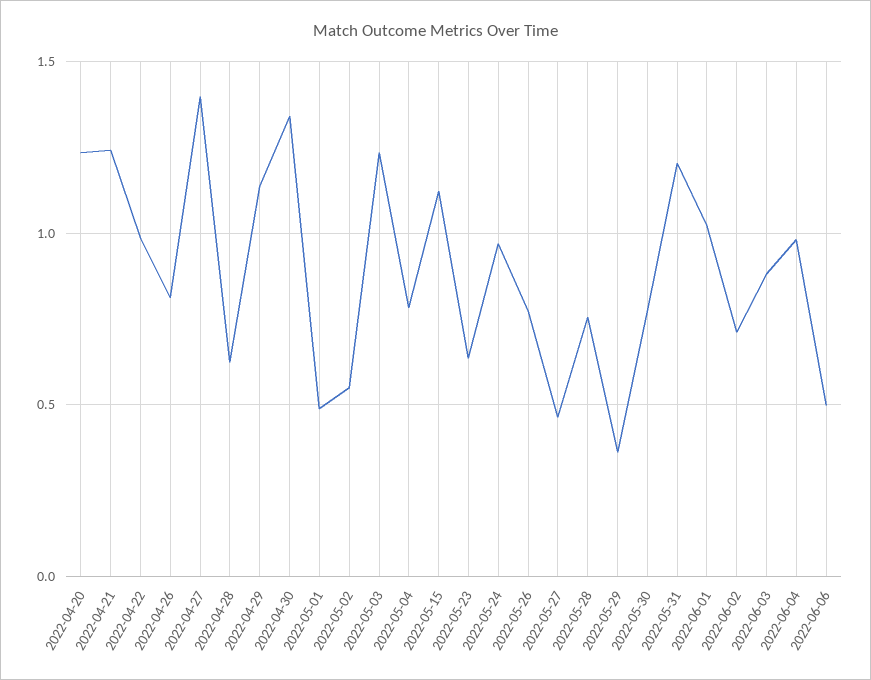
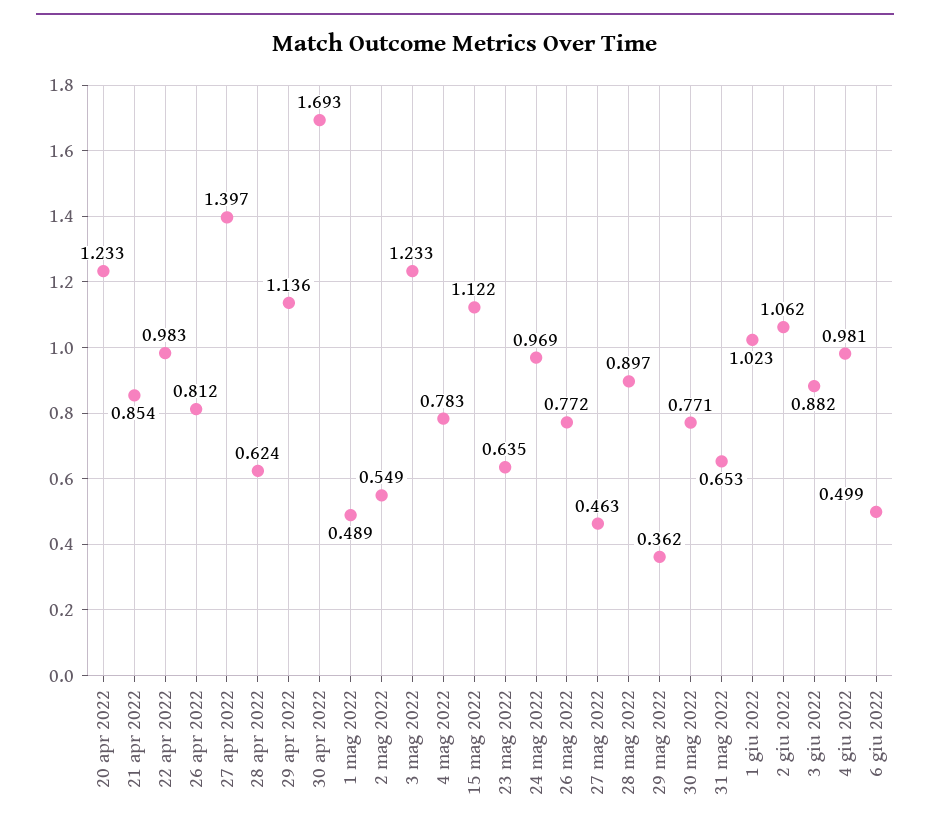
2022-04-21: 1.25 -> 0.854
2022-04-30: 1.35 -> 1.693
2022-05-28: 0.75 -> 0.897
2022-05-31: 1.2 -> 0.653
2022-06-02: 0.7 -> 1.062

